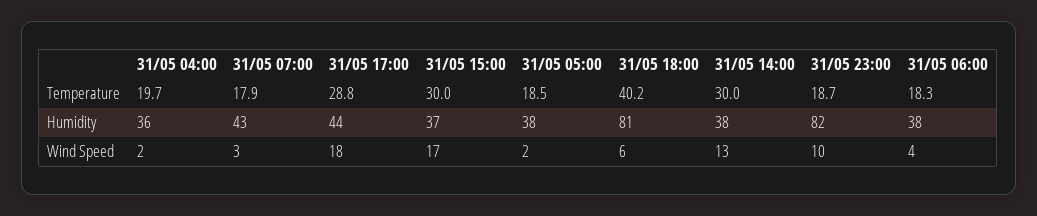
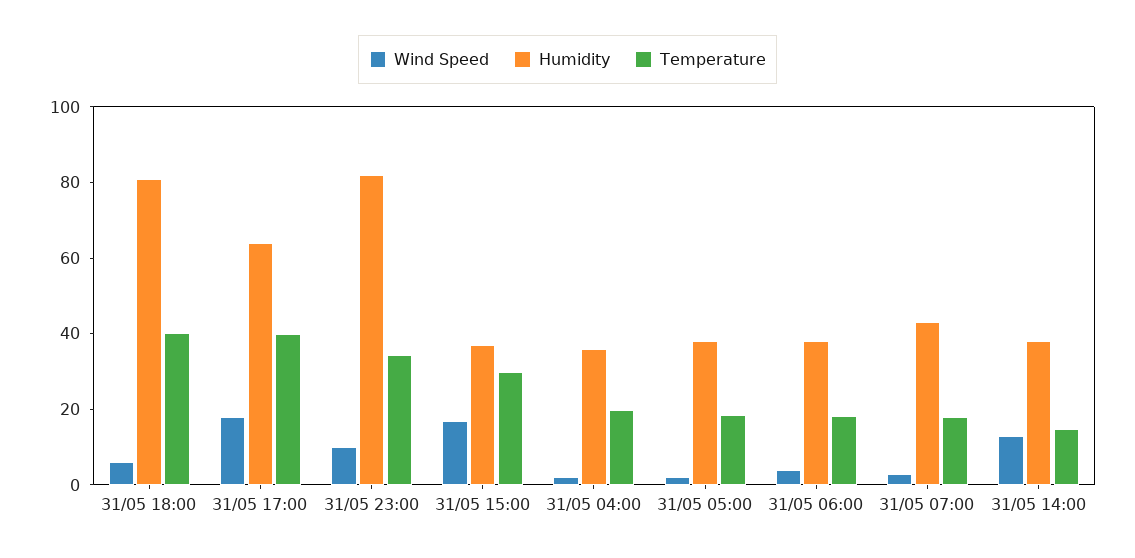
Temperature, 31/05 17:00: 28.8 -> 40
Temperature, 31/05 14:00: 30 -> 15
Temperature, 31/05 23:00: 18.7 -> 35
Humidity, 31/05 17:00: 44 -> 65

